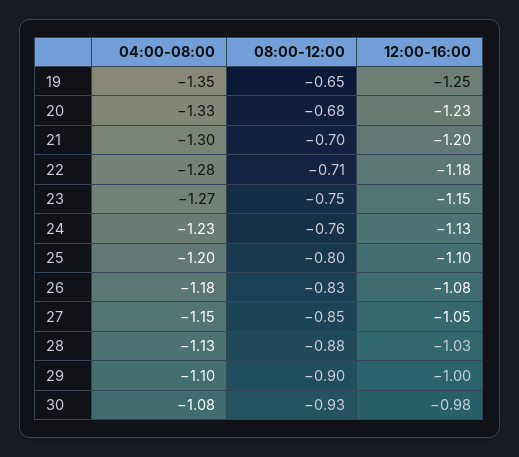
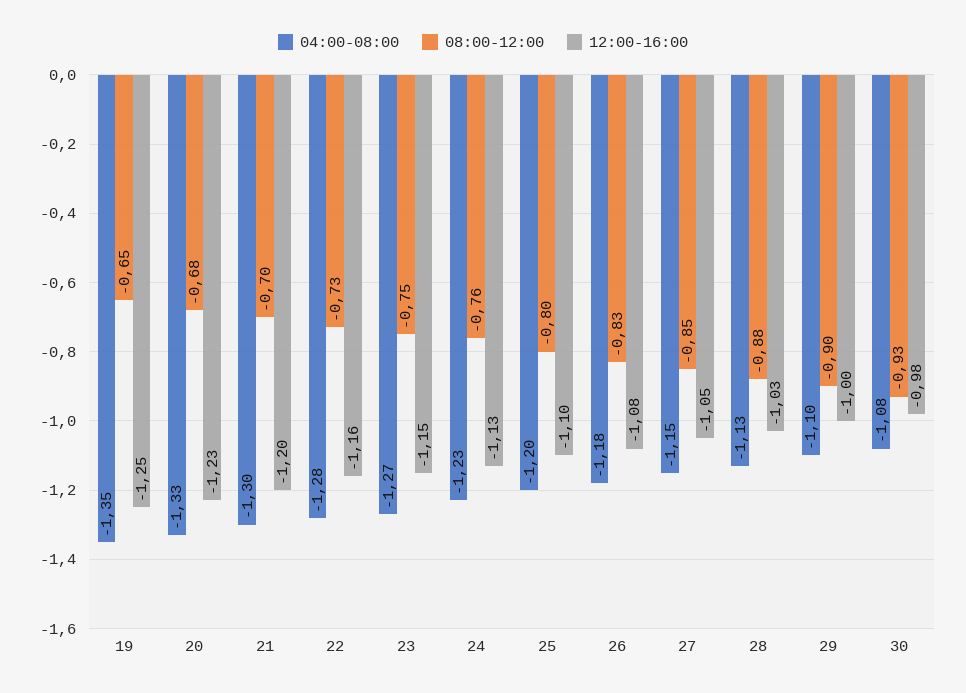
08:00-12:00, 22: -0.71 -> -0.73
12:00-16:00, 22: -1.18 -> -1.16

